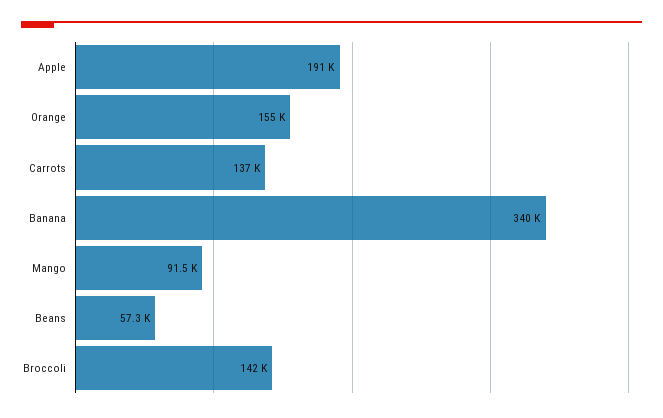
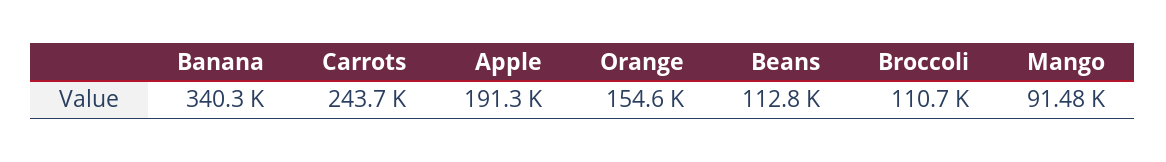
Carrots: 137000 -> 243700
Beans: 57300 -> 112800
Broccoli: 142000 -> 110700

